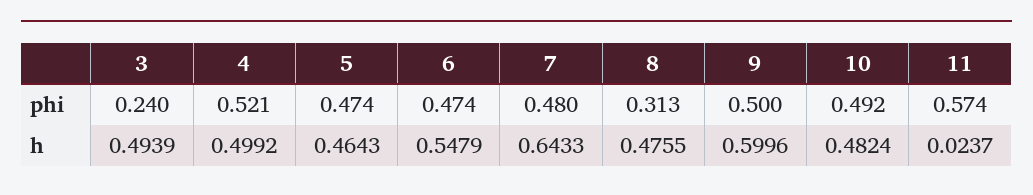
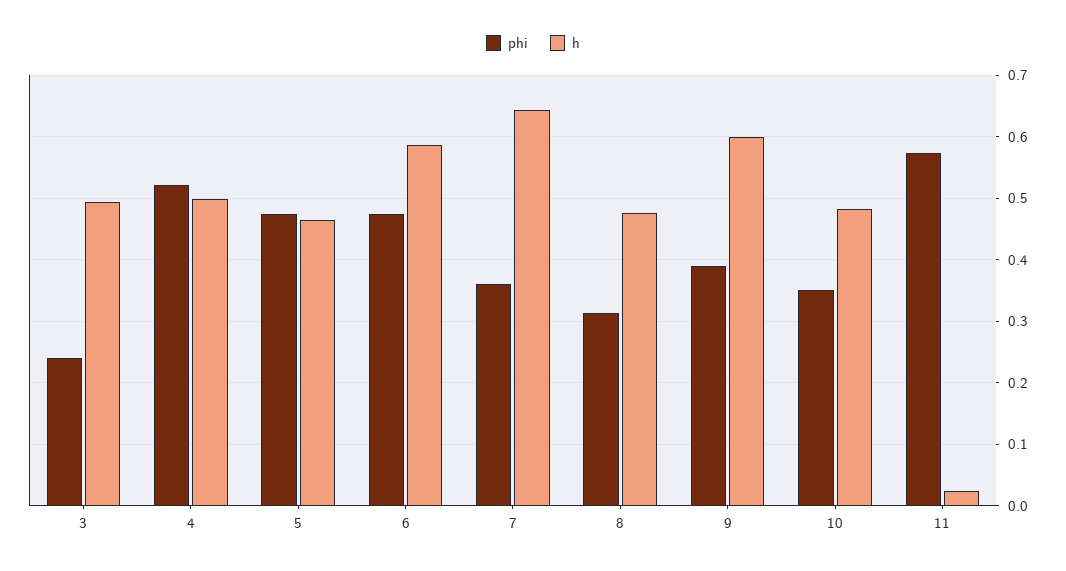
phi, 7: 0.48 -> 0.36
phi, 9: 0.5 -> 0.39
phi, 10: 0.492 -> 0.35
h, 6: 0.5479 -> 0.59

